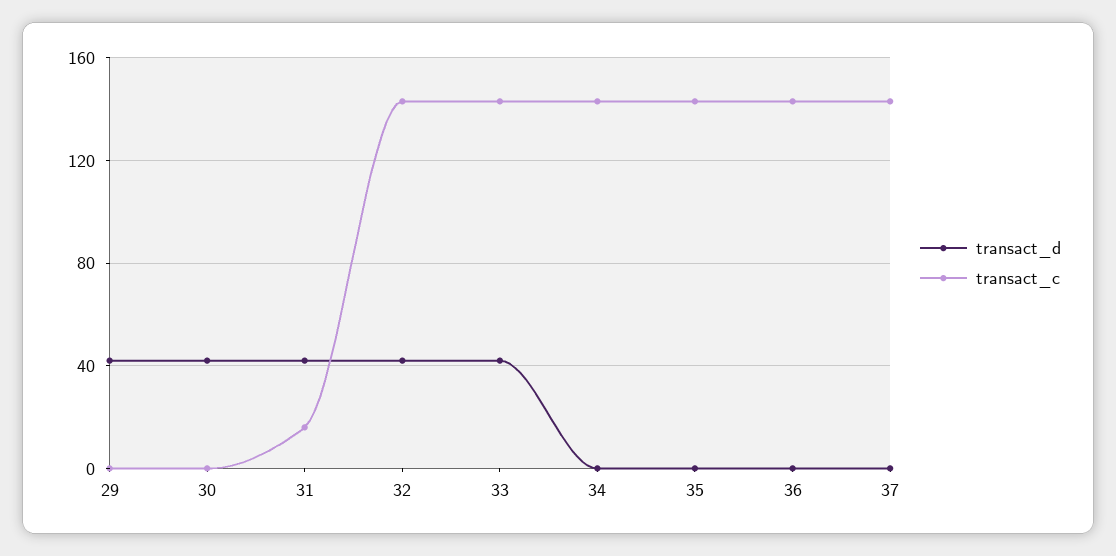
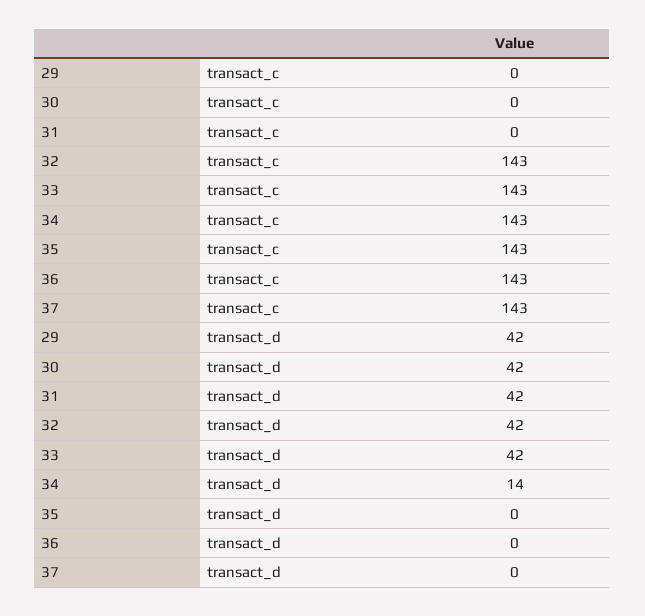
transact_c, 31: 15 -> 0
transact_d, 34: 0 -> 14

